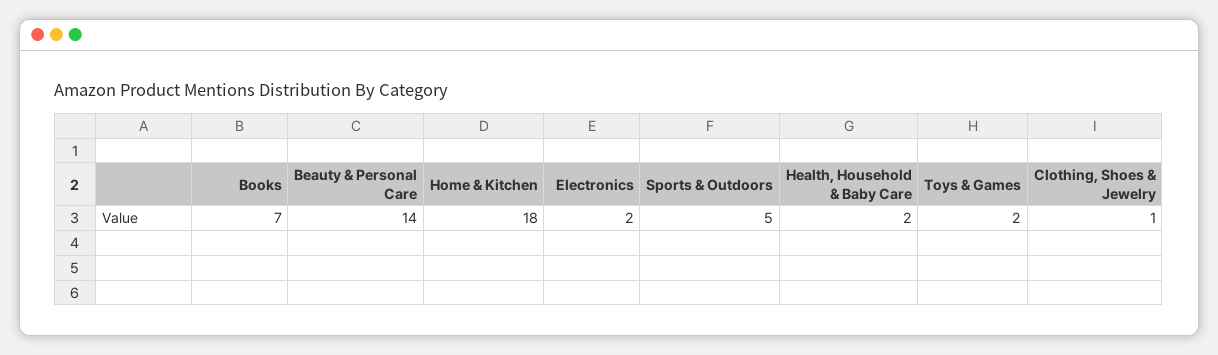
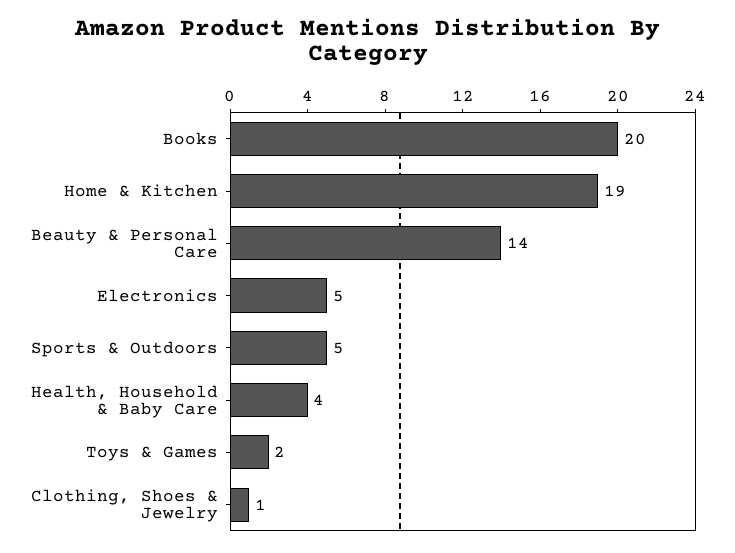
Books: 7 -> 20
Home & Kitchen: 18 -> 19
Electronics: 2 -> 5
Health, Household & Baby Care: 2 -> 4

